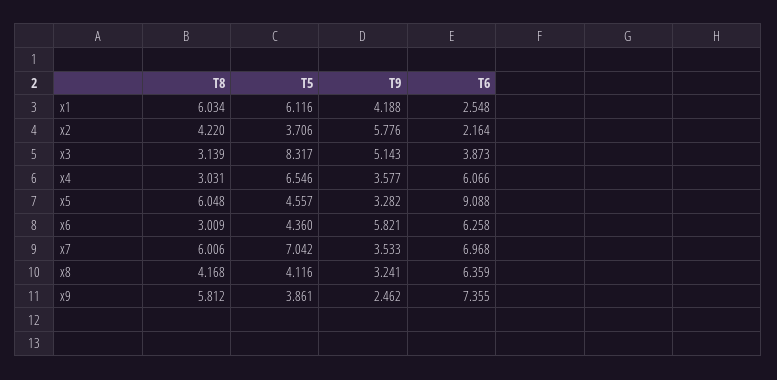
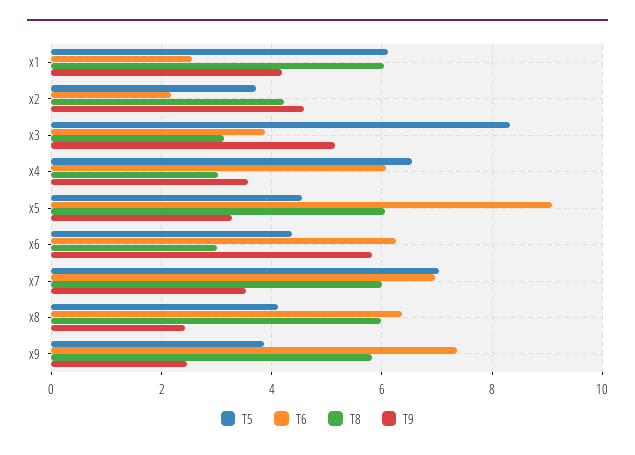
T9, x2: 5.776 -> 4.6
T8, x8: 4.168 -> 6
T9, x8: 3.241 -> 2.4

